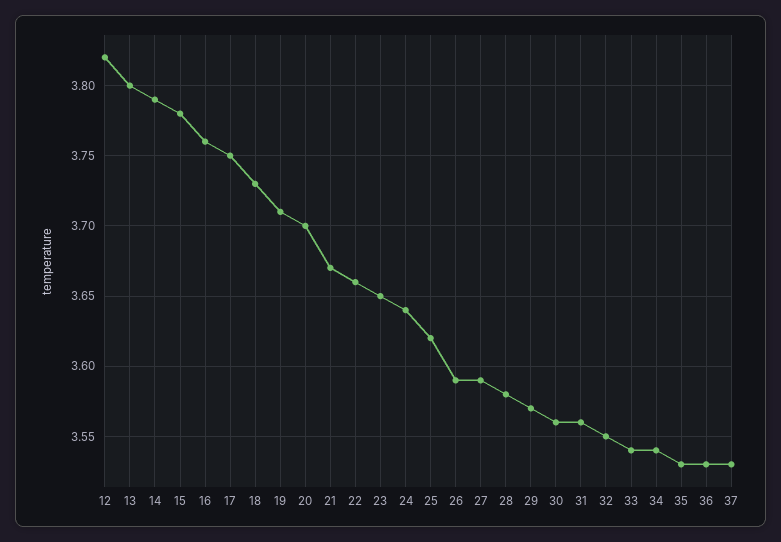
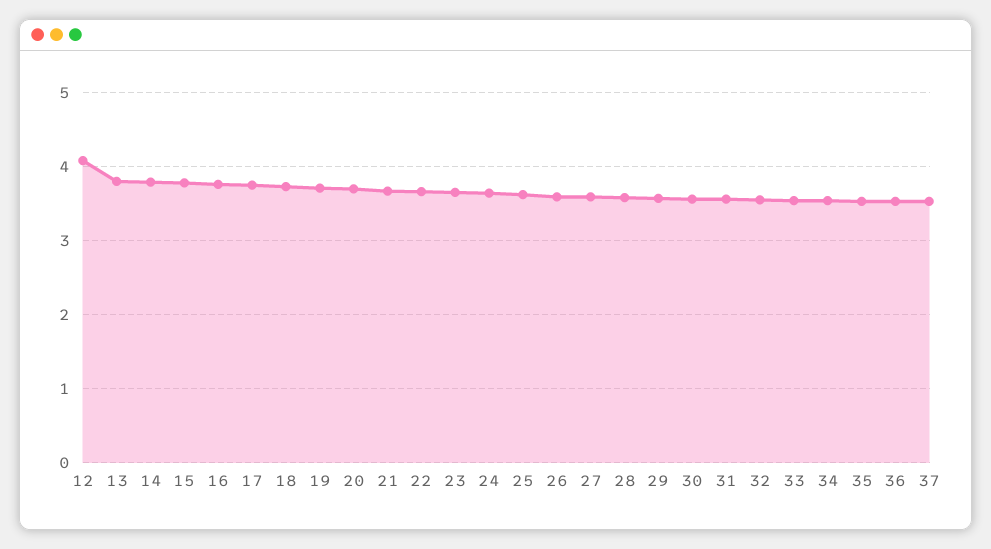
12: 3.82 -> 4.1

